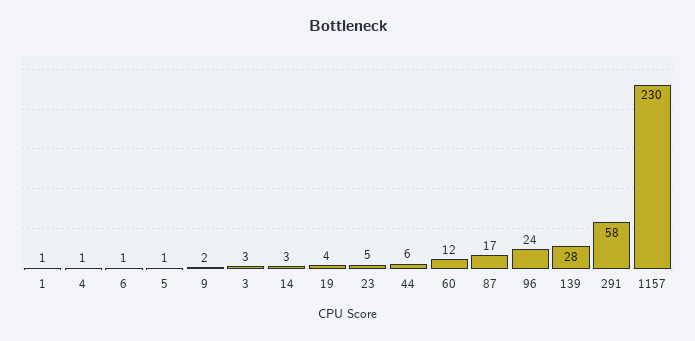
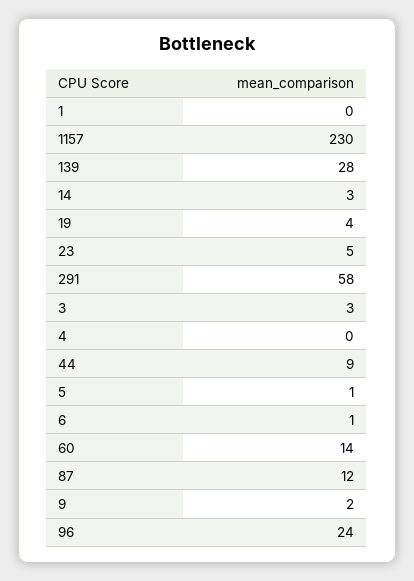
1: 1 -> 0
4: 1 -> 0
44: 6 -> 9
60: 12 -> 14
87: 17 -> 12

